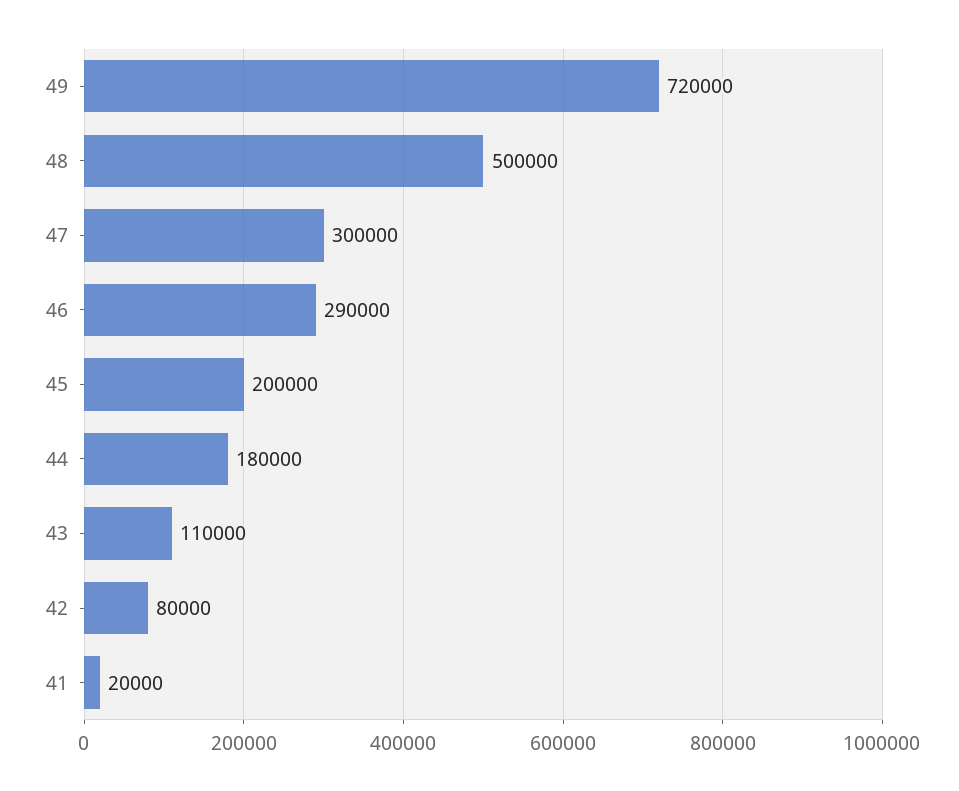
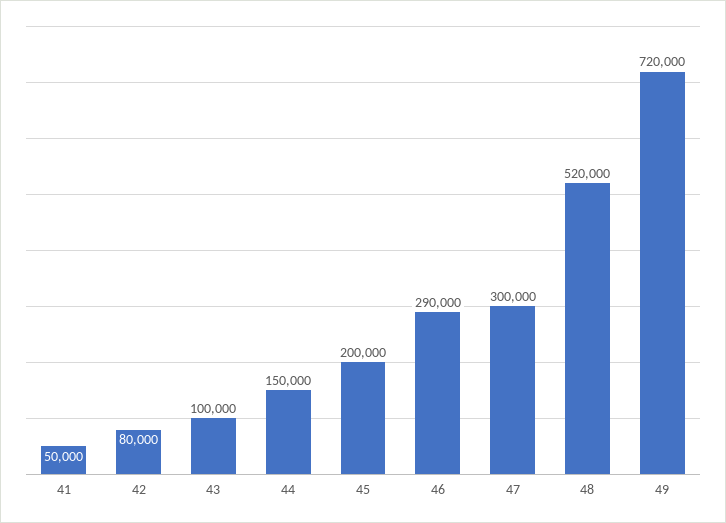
48: 500000 -> 520000
44: 180000 -> 150000
43: 110000 -> 100000
41: 20000 -> 50000

